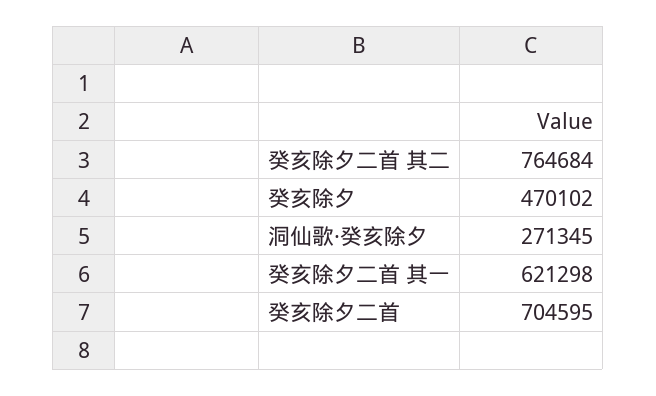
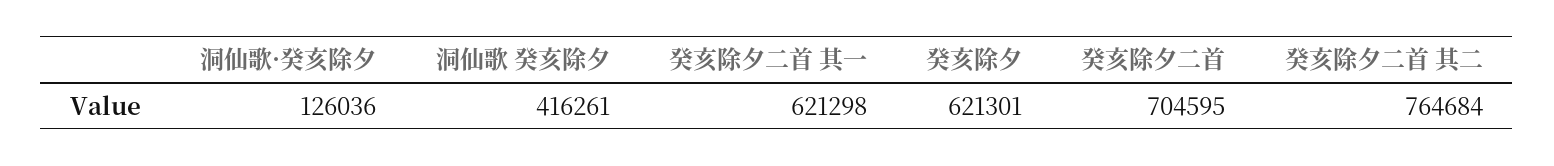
癸亥除夕: 470102 -> 621301
洞仙歌·癸亥除夕: 271345 -> 126036
洞仙歌 癸亥除夕: none -> 416261

